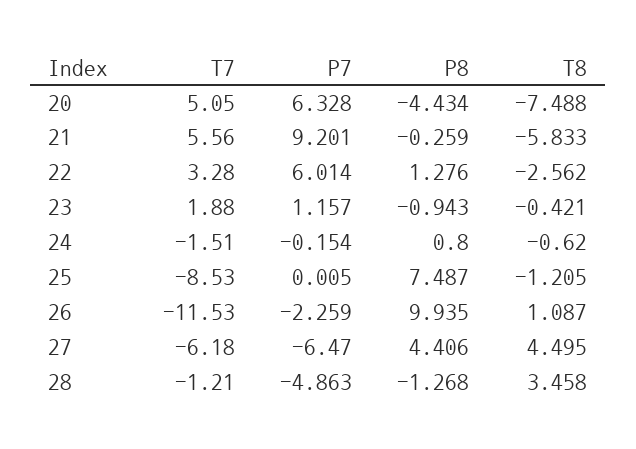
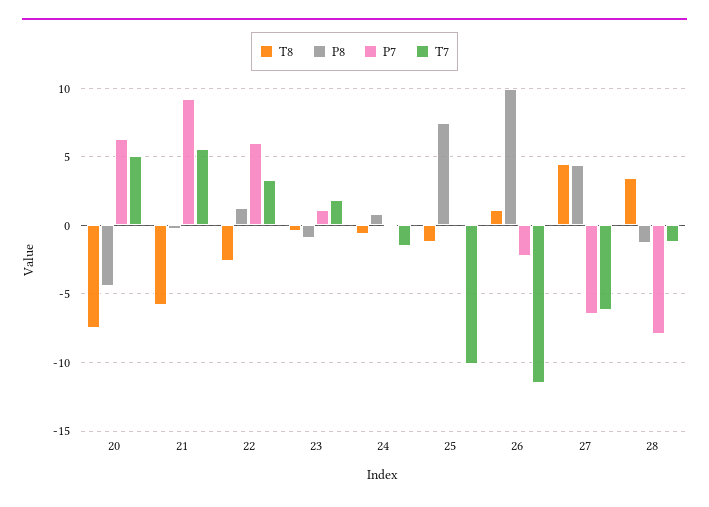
T7, 25: -8.53 -> -10
P7, 28: -4.863 -> -8

